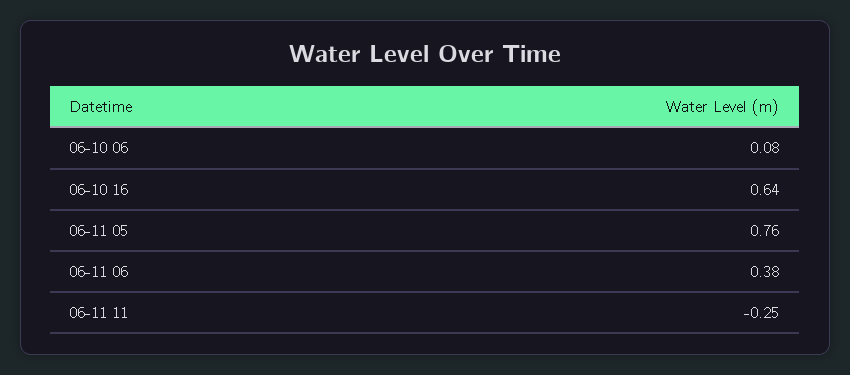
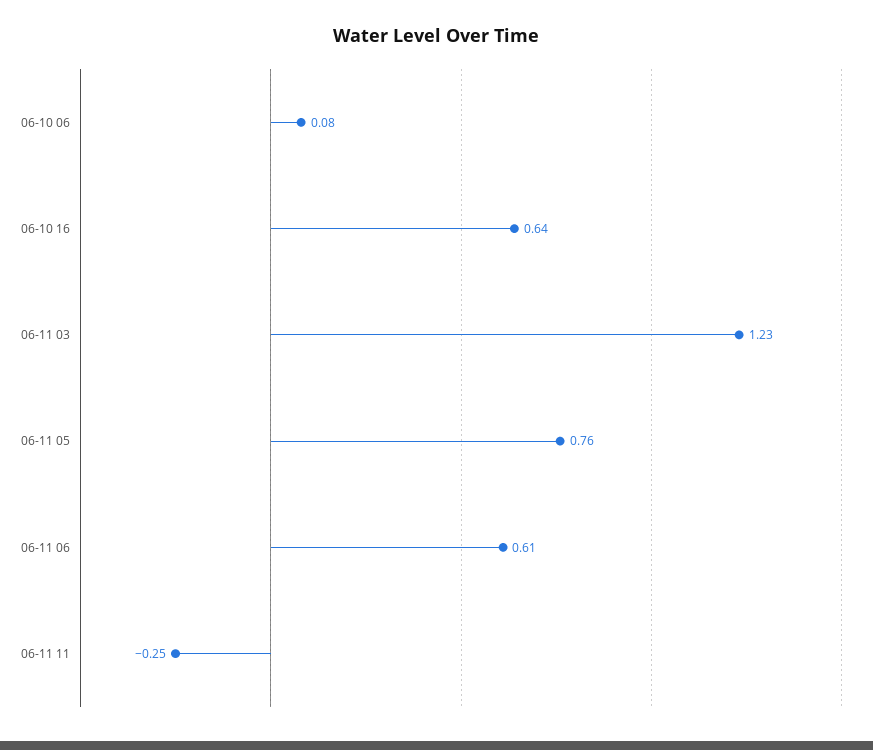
06-11 06: 0.38 -> 0.61
06-11 03: none -> 1.23

